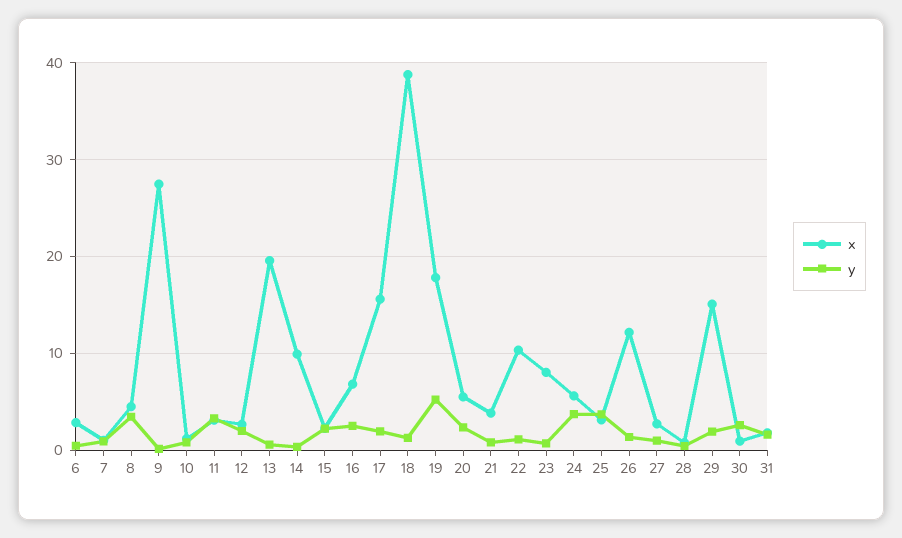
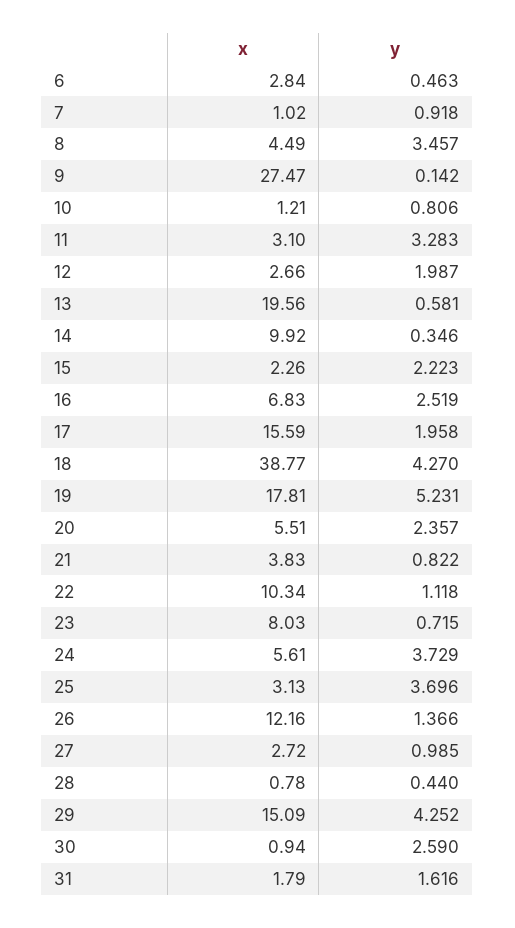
y, 18: 1 -> 4.27
y, 29: 2 -> 4.252

